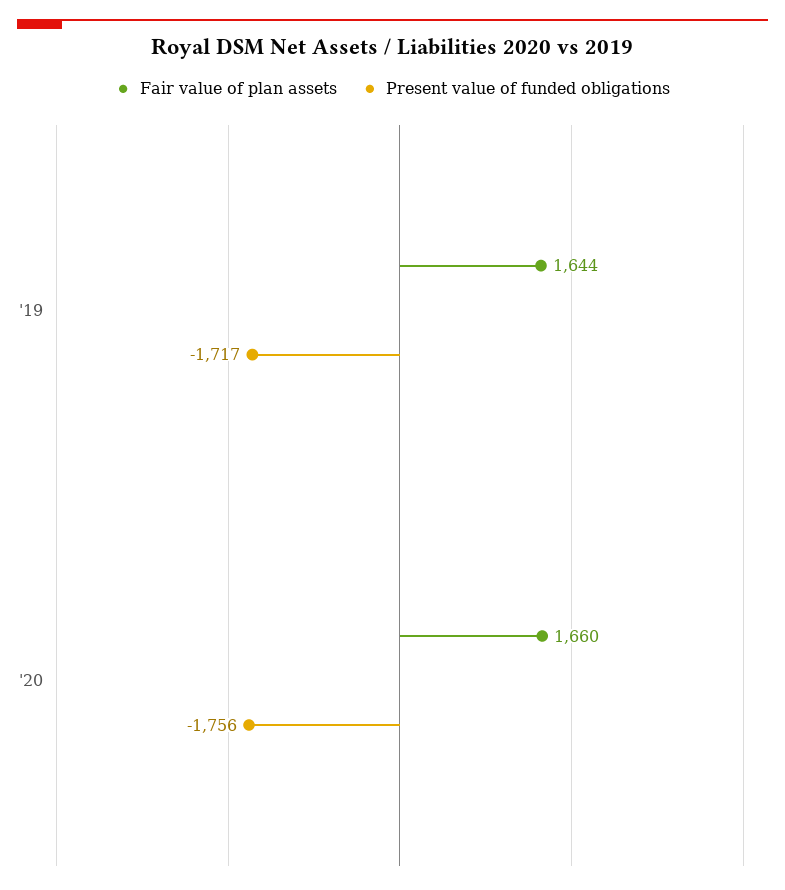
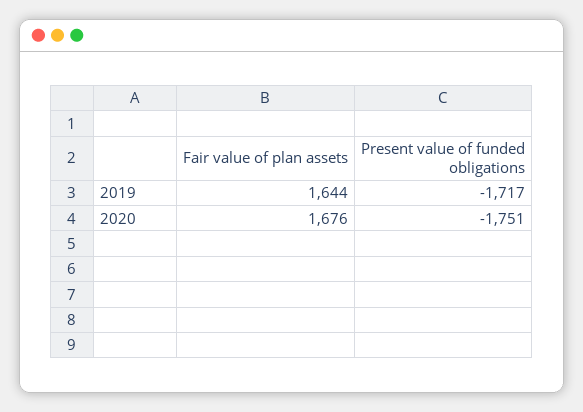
Fair value of plan assets, '20: 1660 -> 1676
Present value of funded obligations, '20: -1756 -> -1751

